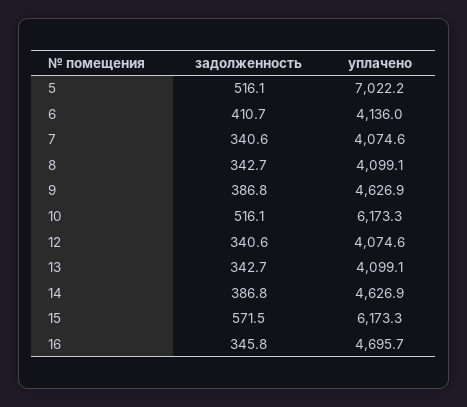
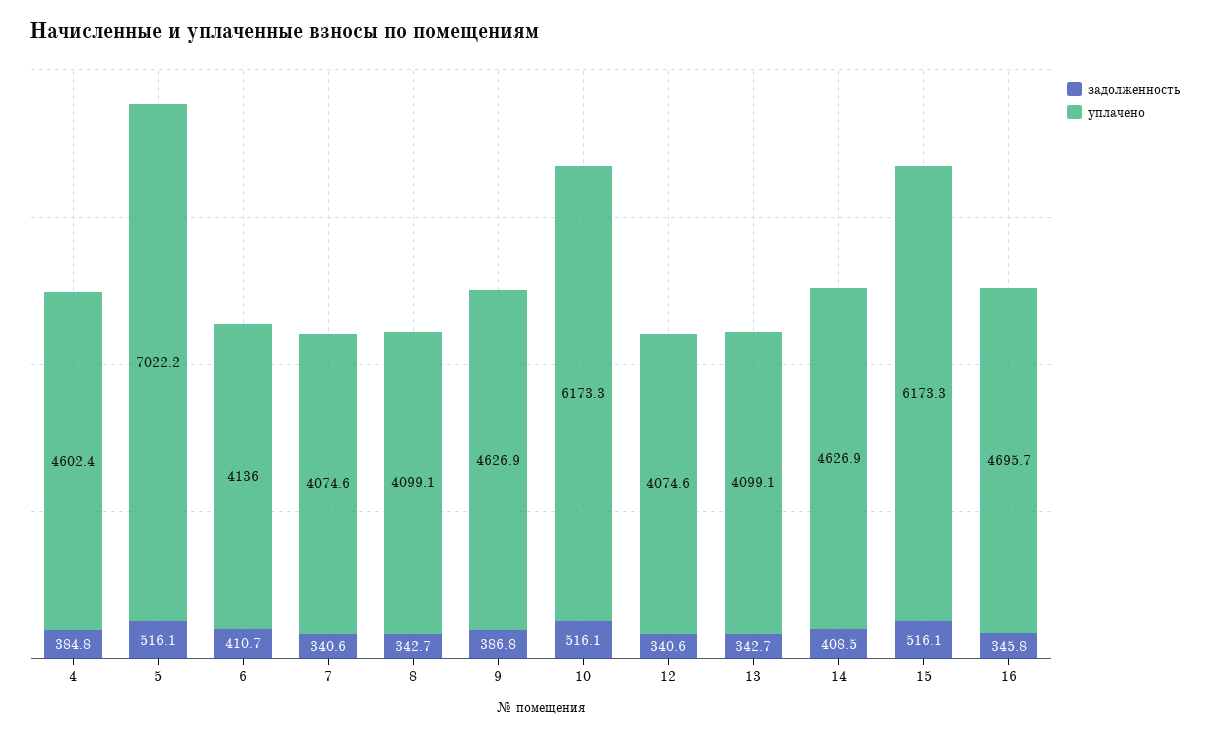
задолженность, 14: 386.8 -> 408.5
задолженность, 15: 571.5 -> 516.1
задолженность, 4: none -> 384.8
уплачено, 4: none -> 4602.4

